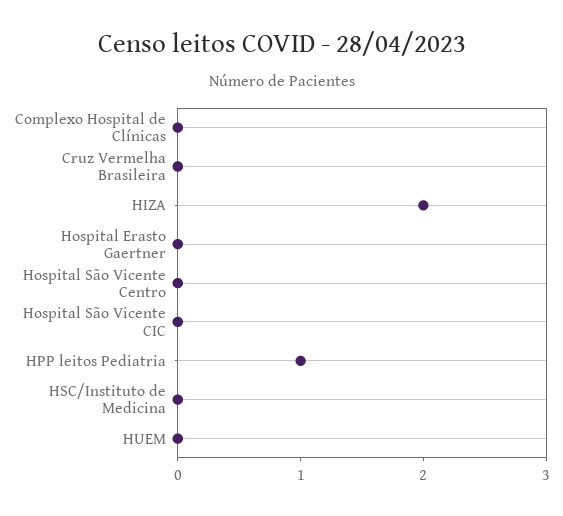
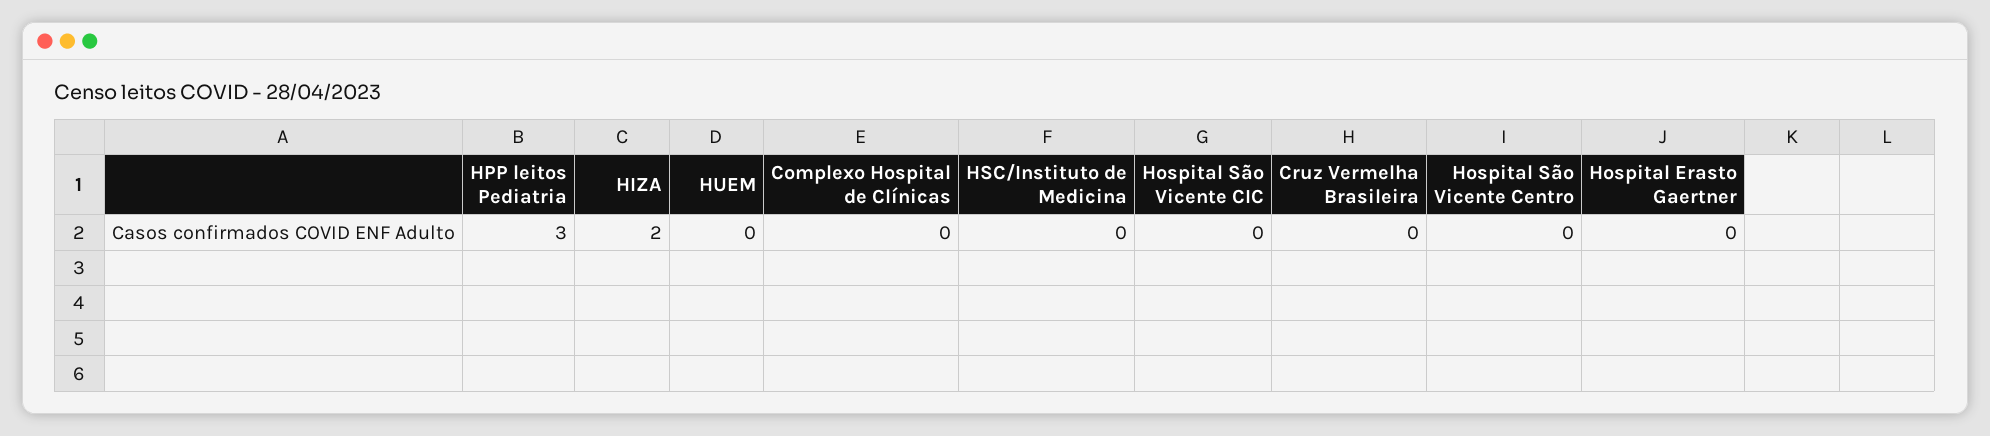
HPP leitos Pediatria: 1 -> 3

